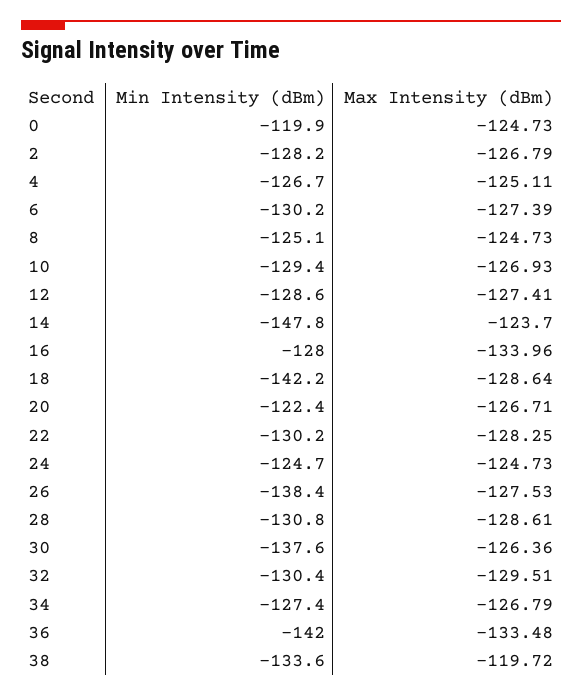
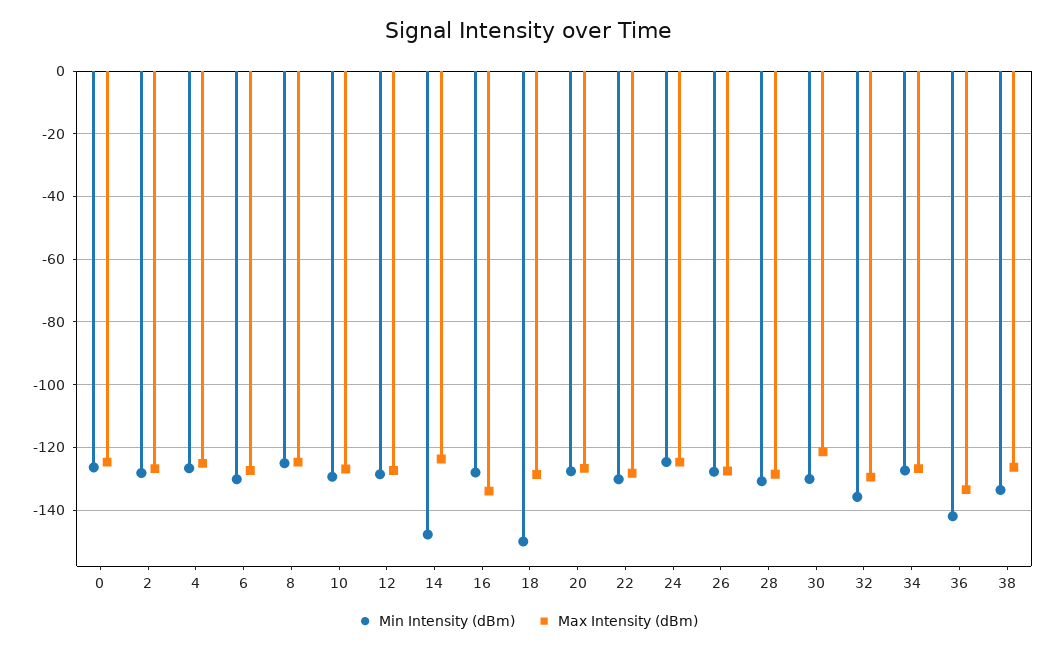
Min Intensity (dBm), 0: -119.9 -> -126
Min Intensity (dBm), 18: -142.2 -> -150
Min Intensity (dBm), 20: -122.4 -> -128
Min Intensity (dBm), 26: -138.4 -> -128
Min Intensity (dBm), 30: -137.6 -> -130
Max Intensity (dBm), 30: -126.36 -> -122
Min Intensity (dBm), 32: -130.4 -> -136
Max Intensity (dBm), 38: -119.72 -> -126

